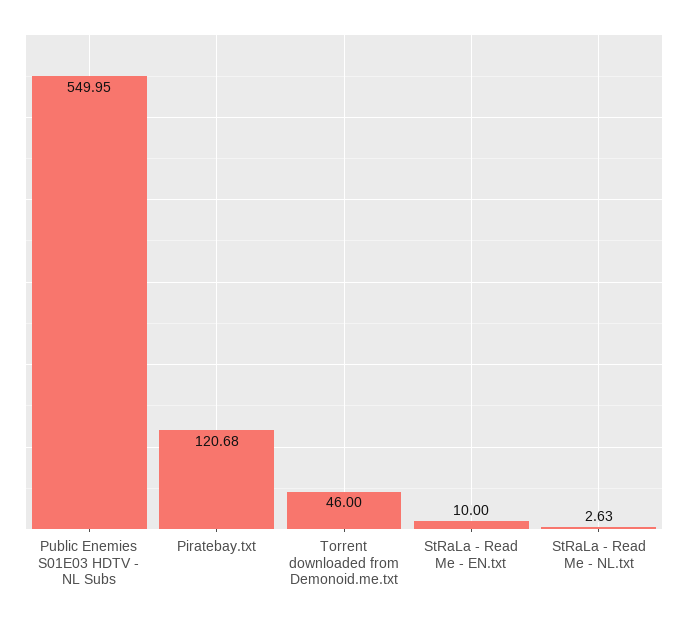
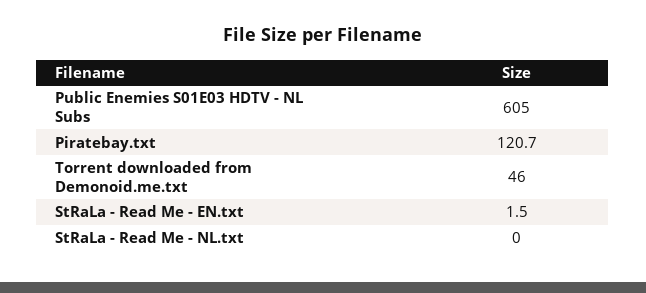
Public Enemies S01E03 HDTV - NL Subs: 549.95 -> 605
StRaLa - Read Me - EN.txt: 10 -> 1.5
StRaLa - Read Me - NL.txt: 2.63 -> 0

